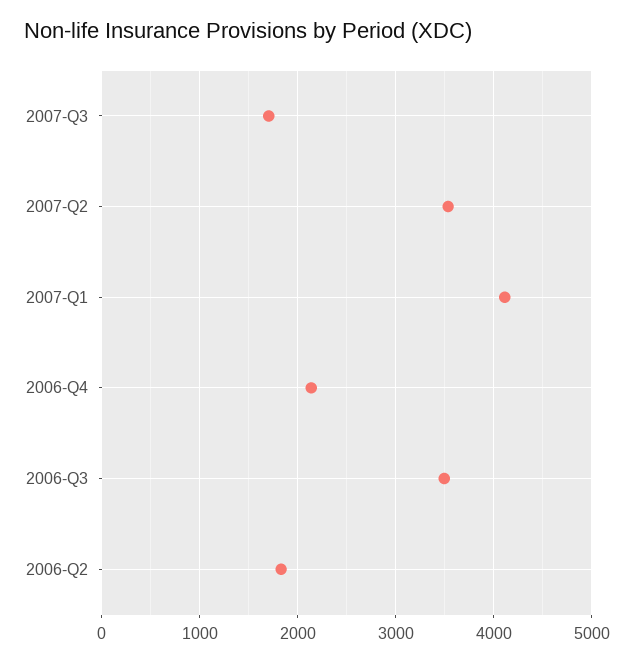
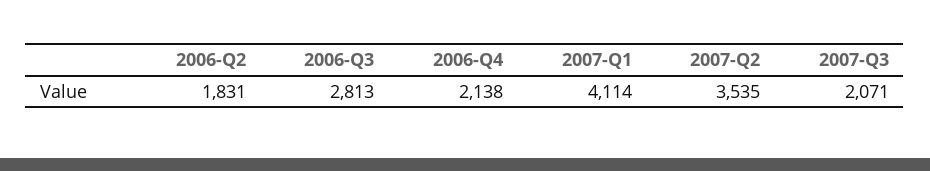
2007-Q3: 1700 -> 2071
2006-Q3: 3500 -> 2813

